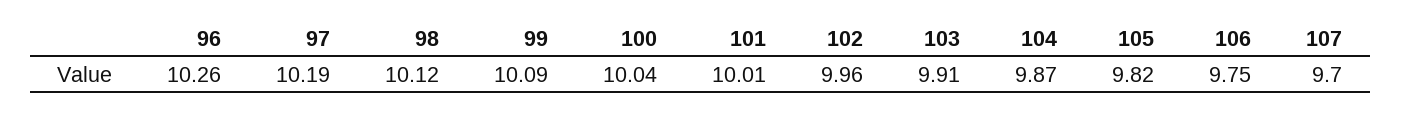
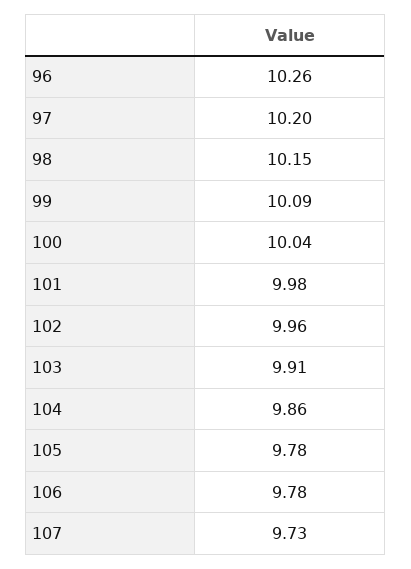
97: 10.19 -> 10.2
98: 10.12 -> 10.15
101: 10.01 -> 9.98
104: 9.87 -> 9.86
105: 9.82 -> 9.78
106: 9.75 -> 9.78
107: 9.7 -> 9.73

